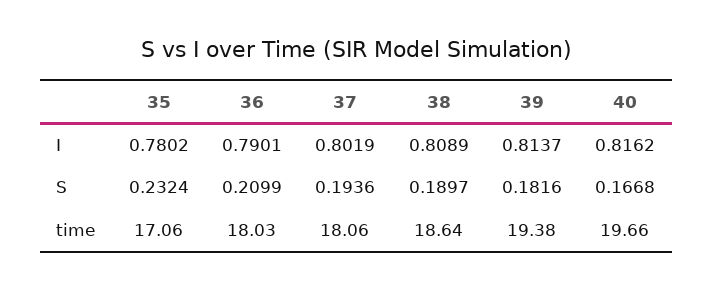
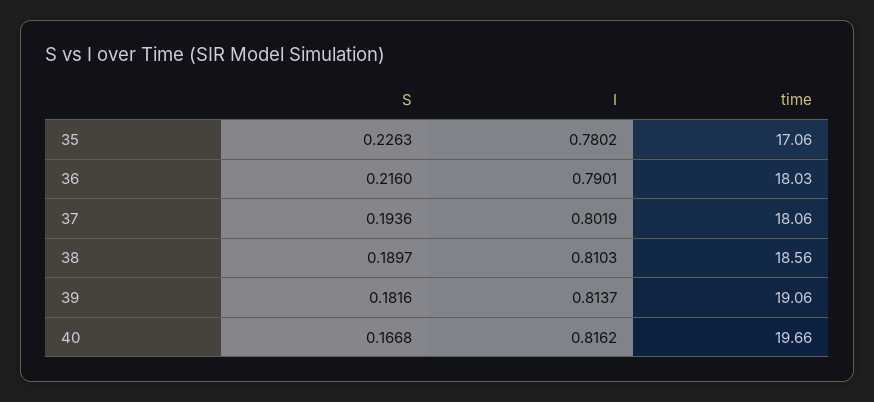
38, I: 0.8089 -> 0.8103
35, S: 0.2324 -> 0.2263
36, S: 0.2099 -> 0.216
38, time: 18.64 -> 18.56
39, time: 19.38 -> 19.06

